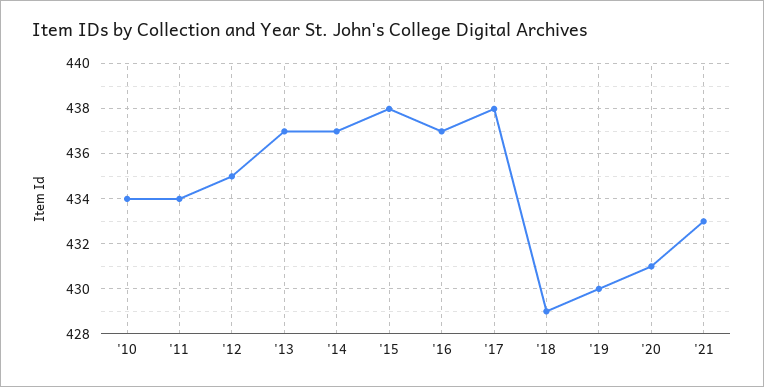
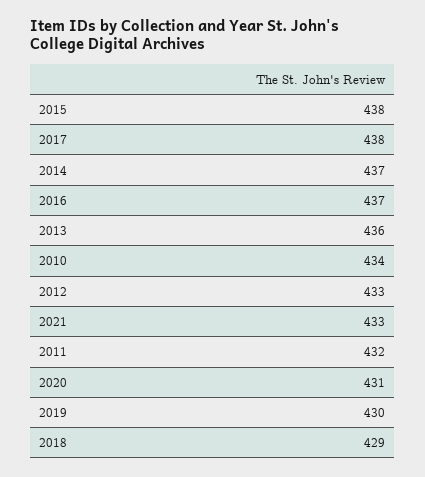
'11: 434 -> 432
'12: 435 -> 433
'13: 437 -> 436

